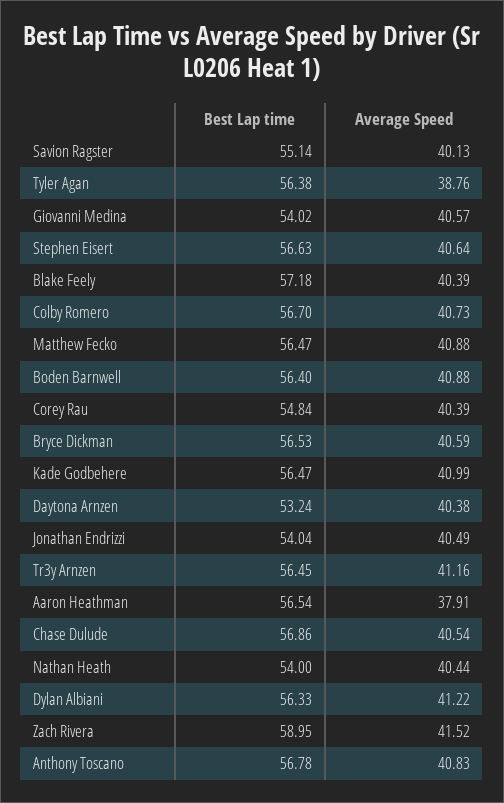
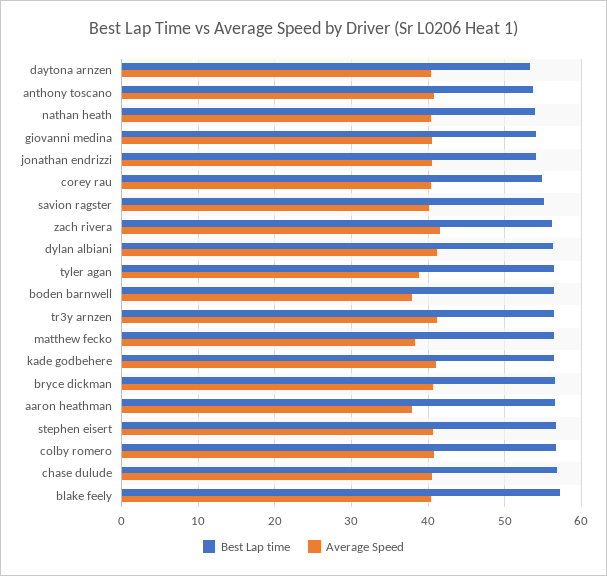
Average Speed, Matthew Fecko: 40.88 -> 38
Average Speed, Boden Barnwell: 40.88 -> 38
Best Lap time, Zach Rivera: 58.95 -> 56
Best Lap time, Anthony Toscano: 56.78 -> 54

